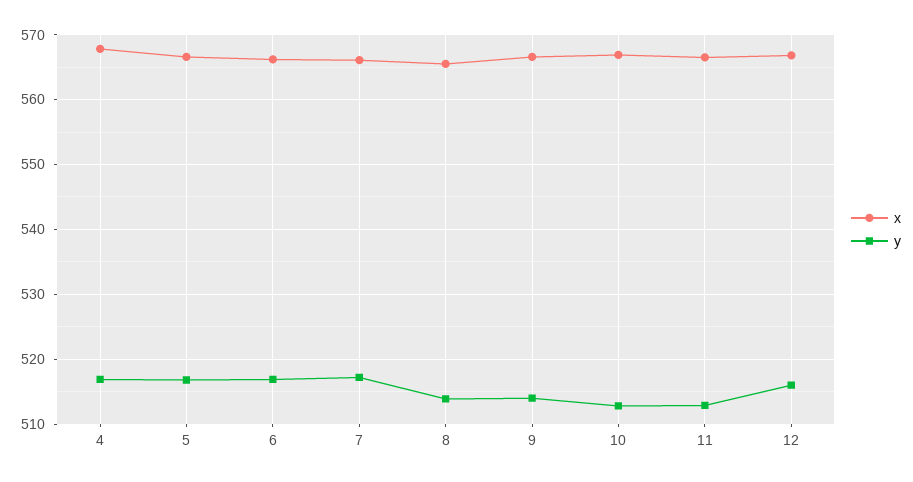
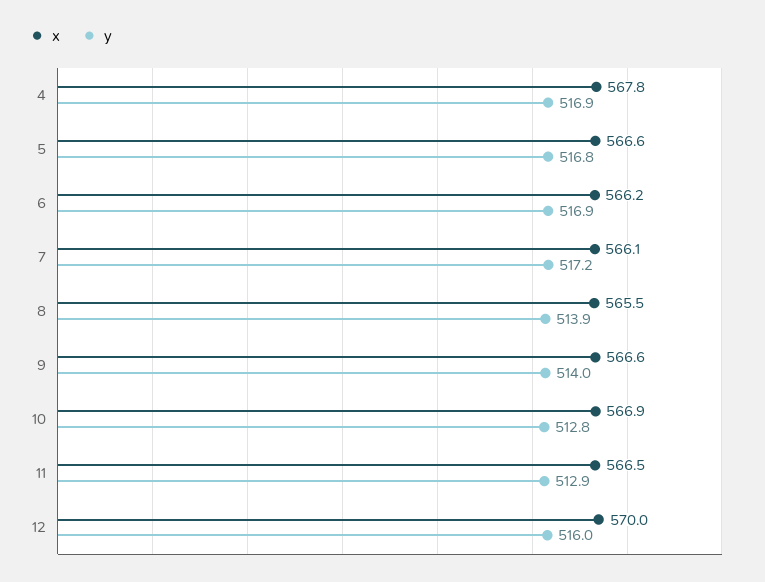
x, 12: 567 -> 570

